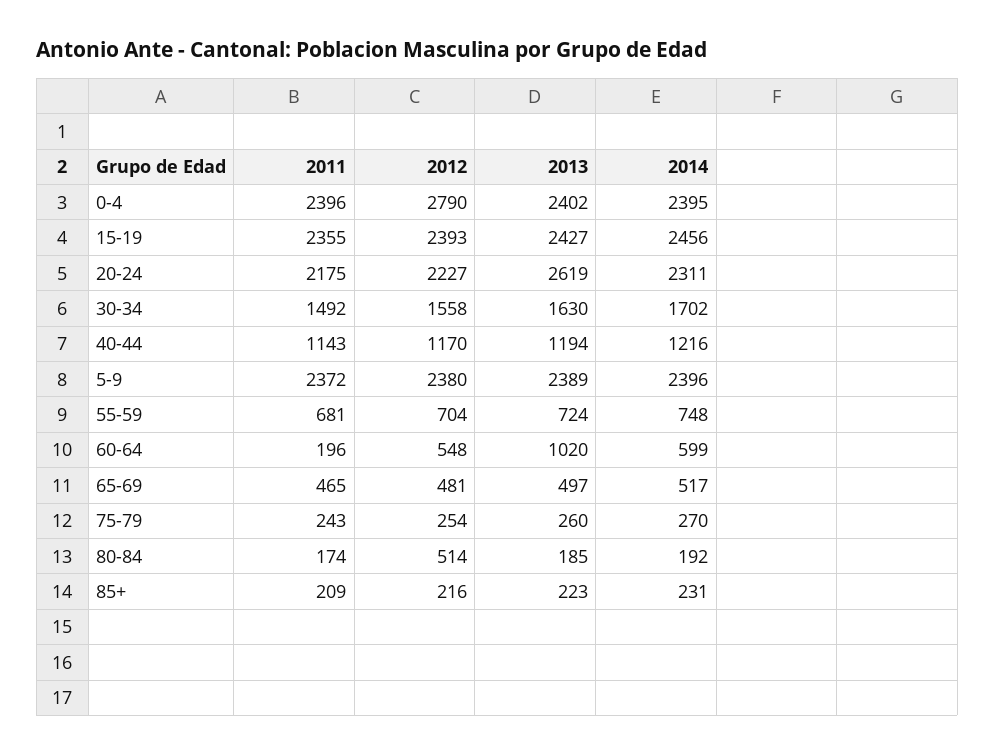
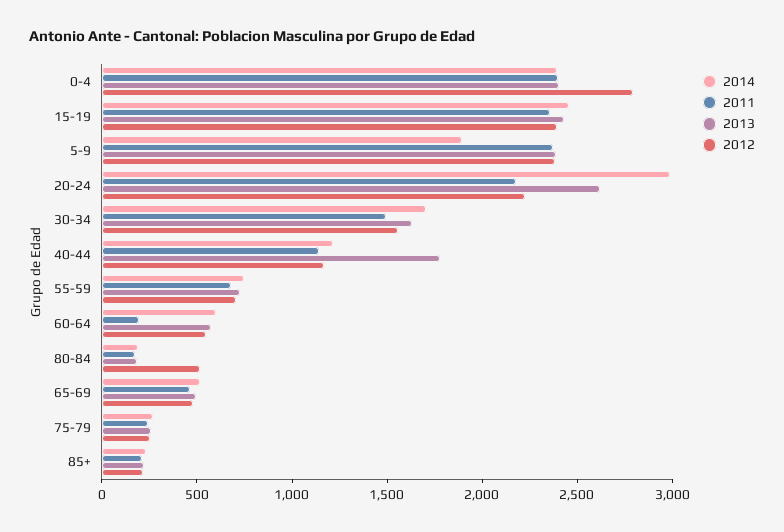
2014, 20-24: 2311 -> 3000
2013, 40-44: 1194 -> 1800
2014, 5-9: 2396 -> 1900
2013, 60-64: 1020 -> 600

